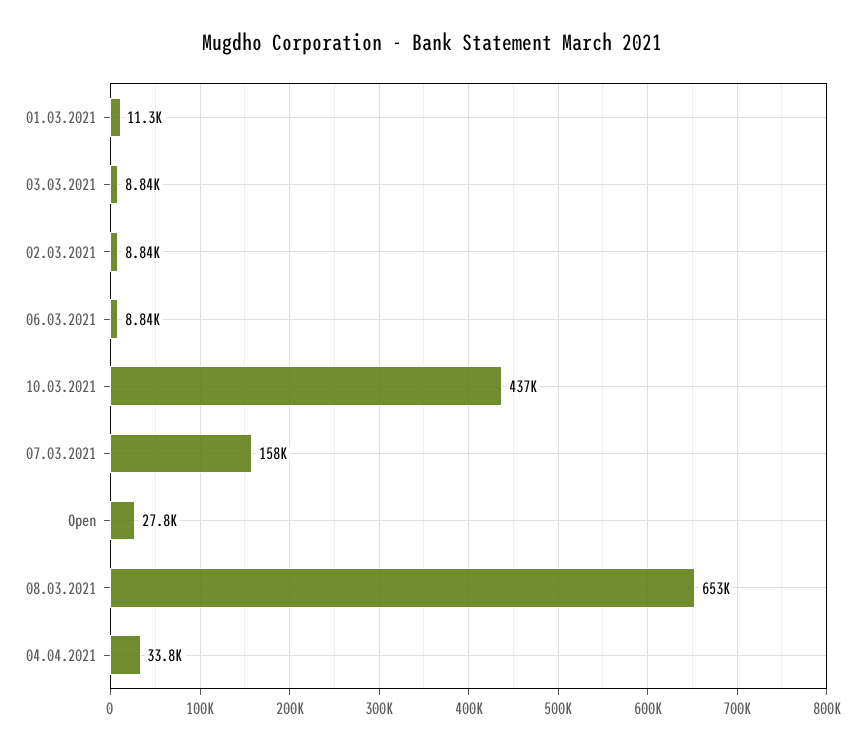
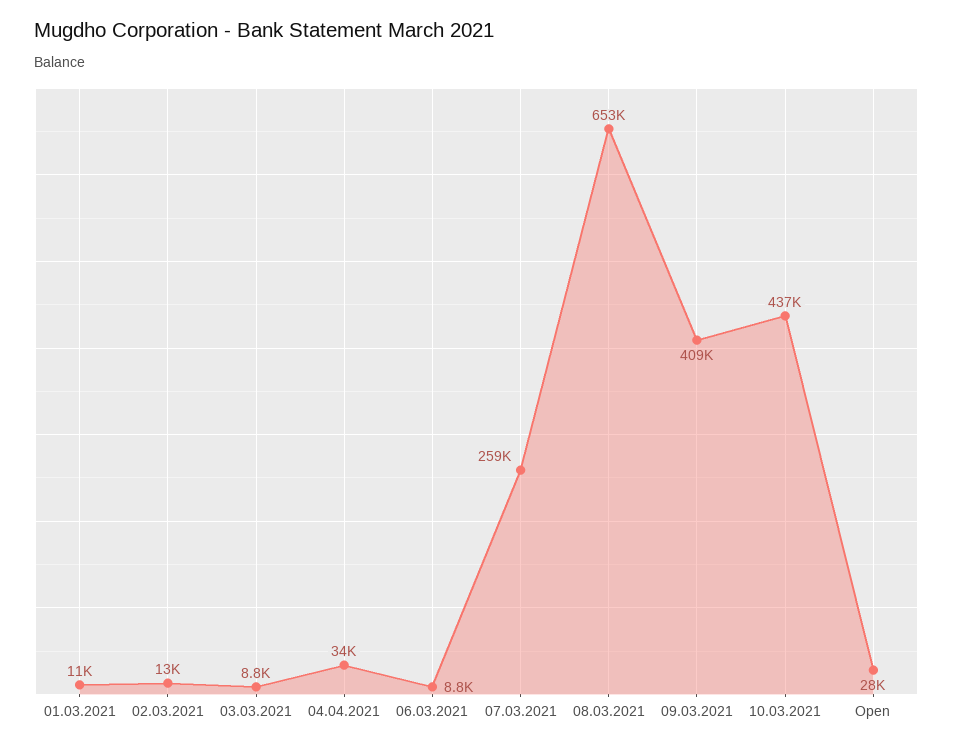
02.03.2021: 8840 -> 13000
07.03.2021: 158000 -> 259000
09.03.2021: none -> 409000

